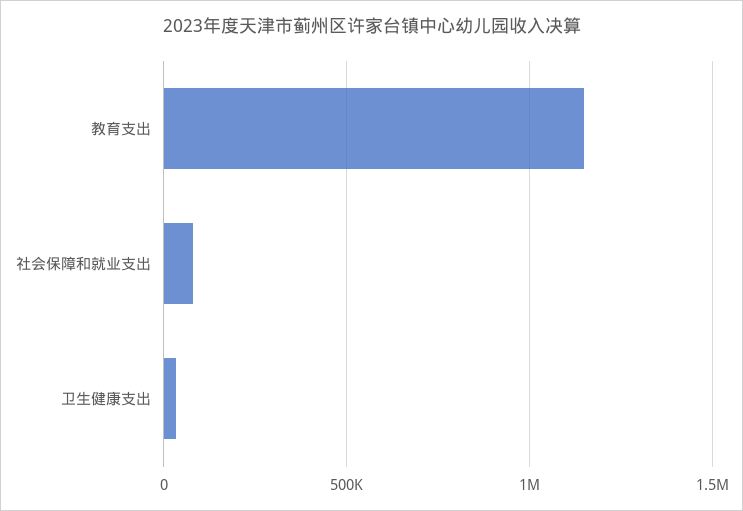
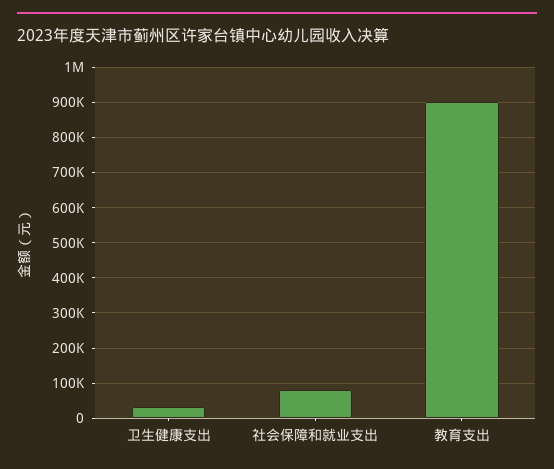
教育支出: 1150000 -> 900000

